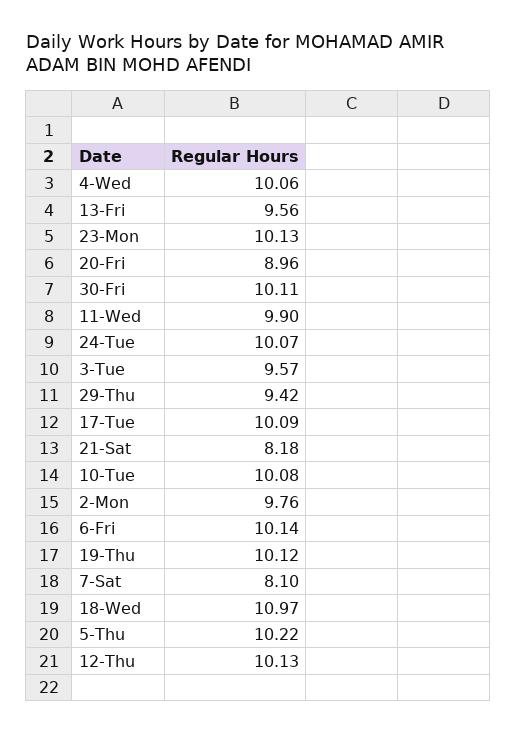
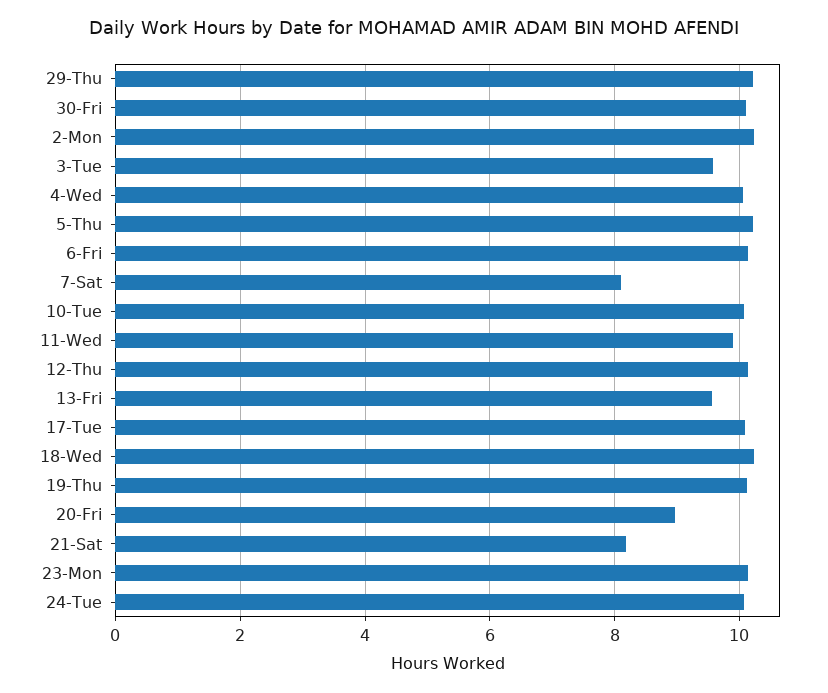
29-Thu: 9.42 -> 10.2
2-Mon: 9.76 -> 10.2
18-Wed: 10.97 -> 10.2

